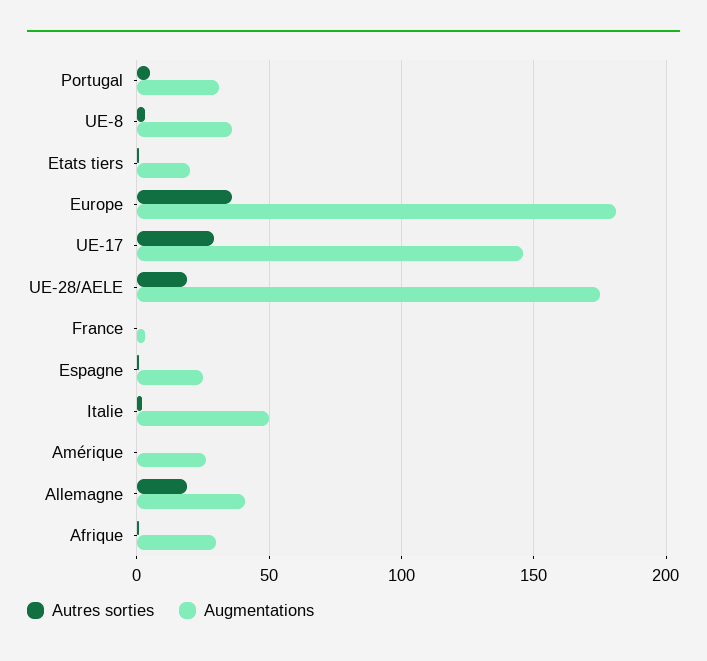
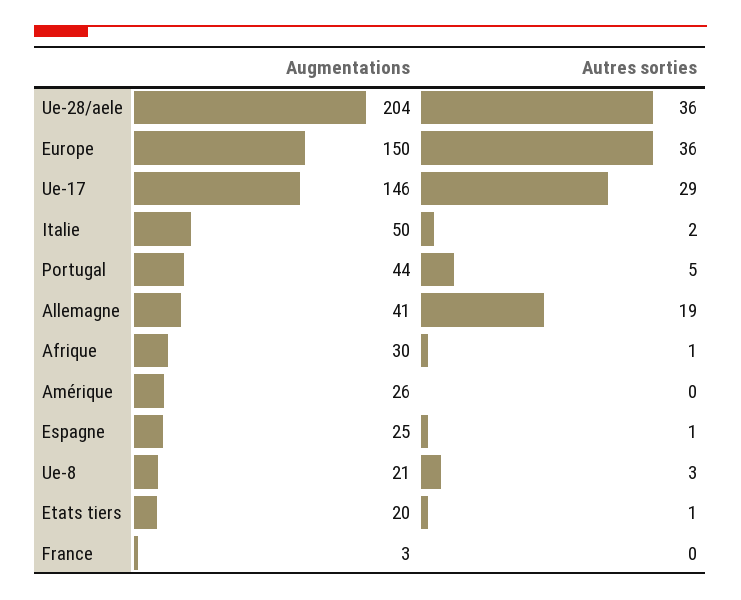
Augmentations, Portugal: 30 -> 44
Augmentations, UE-8: 35 -> 21
Augmentations, Europe: 180 -> 150
Autres sorties, UE-28/AELE: 20 -> 36
Augmentations, UE-28/AELE: 175 -> 204

